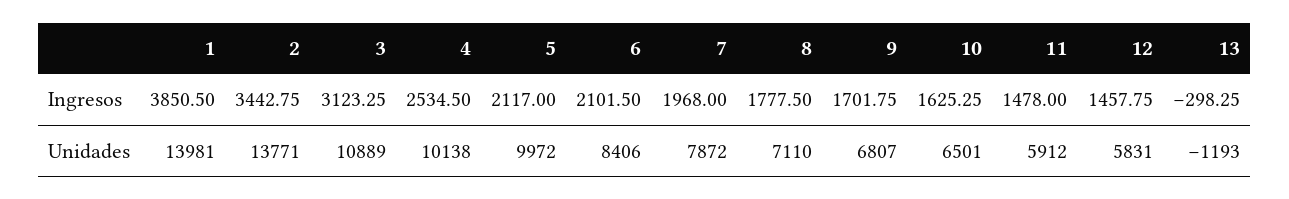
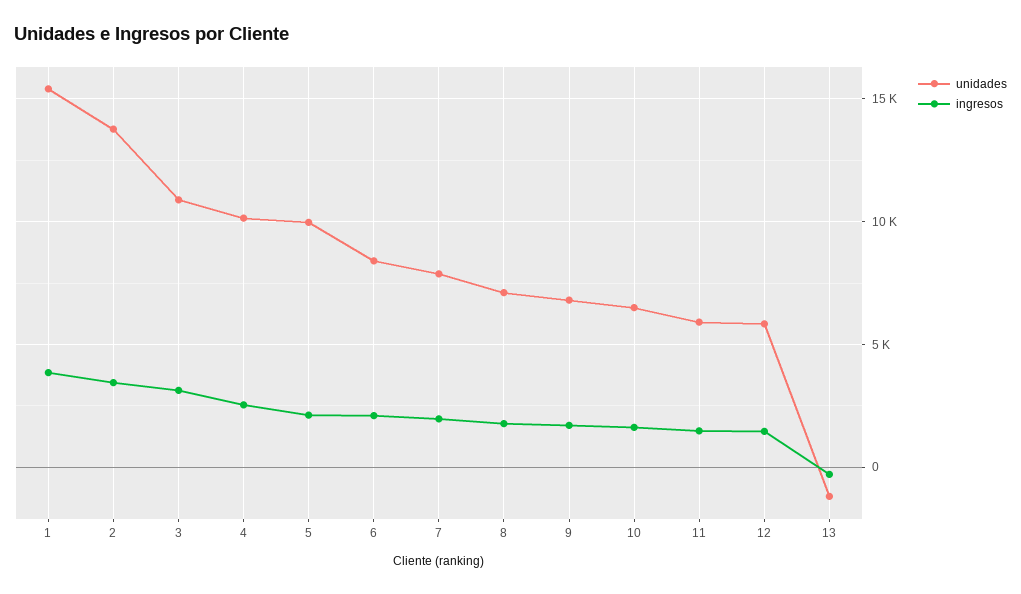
Unidades, 1: 13981 -> 15500

